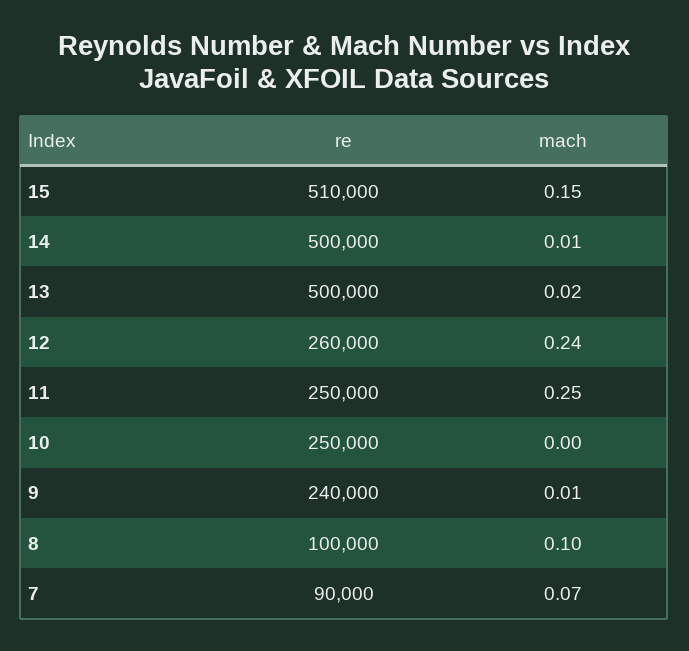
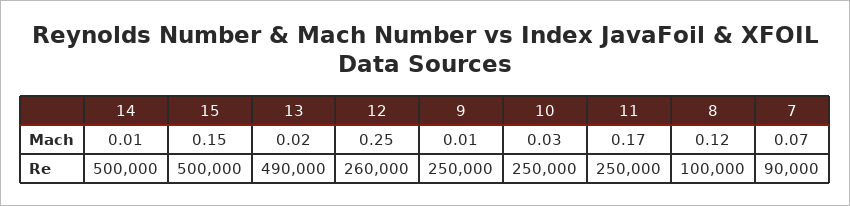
re, 15: 510000 -> 500000
re, 13: 500000 -> 490000
mach, 12: 0.24 -> 0.25
mach, 11: 0.25 -> 0.17
mach, 10: 0 -> 0.03
re, 9: 240000 -> 250000
mach, 8: 0.1 -> 0.12

